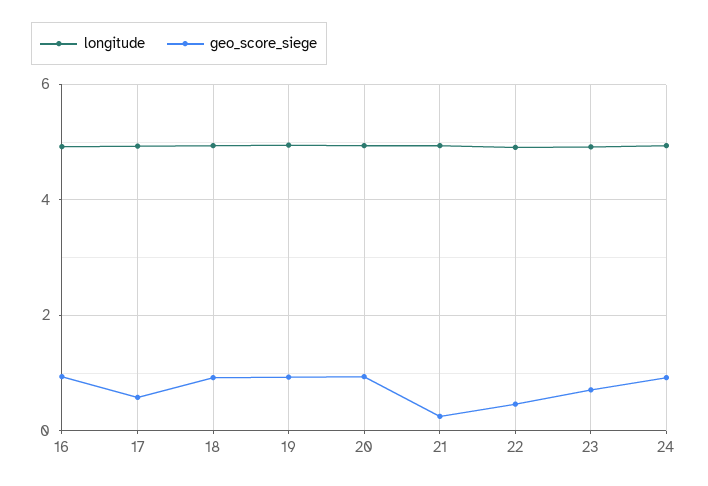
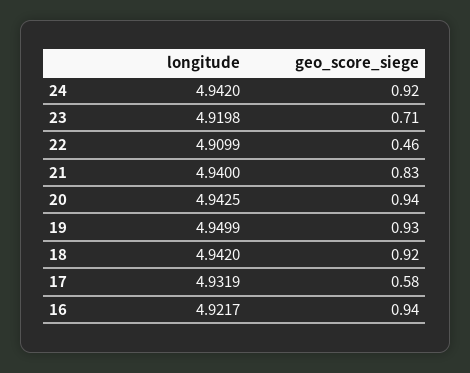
geo_score_siege, 21: 0.2 -> 0.83

